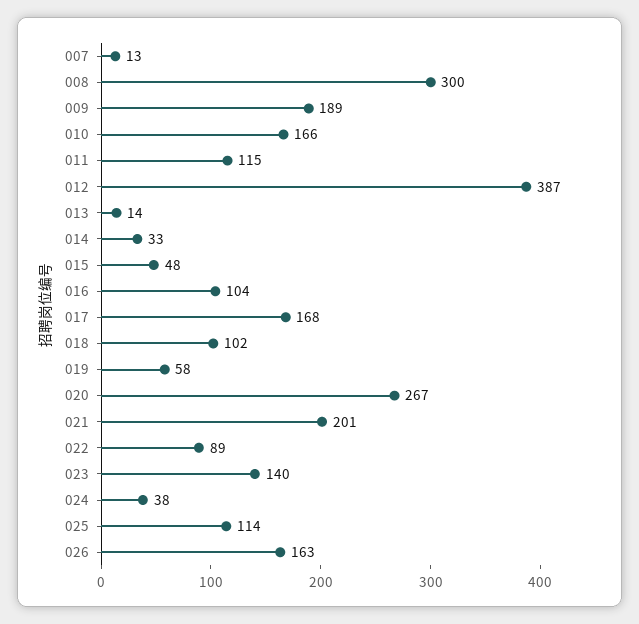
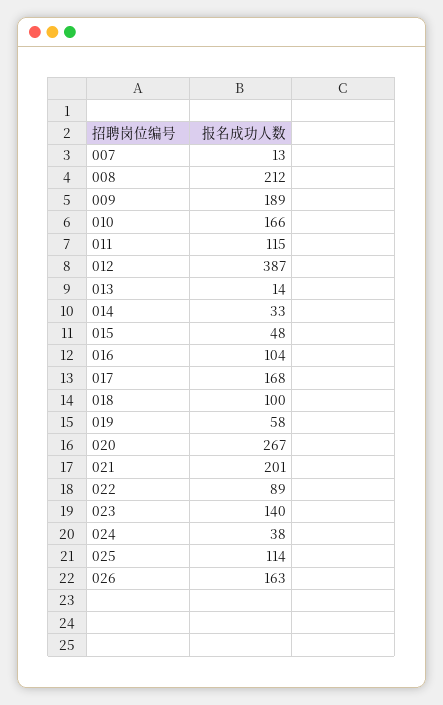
008: 300 -> 212
018: 102 -> 100

